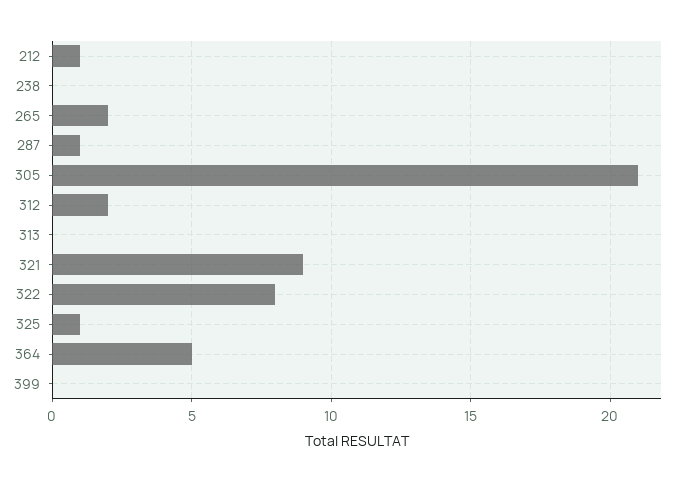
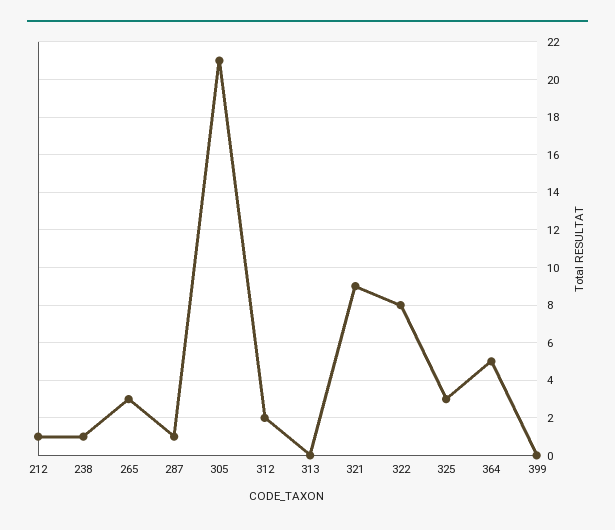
238: 0 -> 1
265: 2 -> 3
325: 1 -> 3

